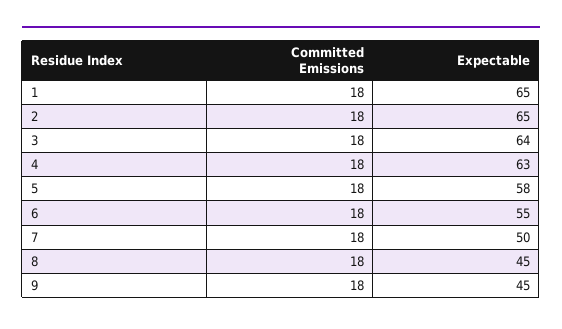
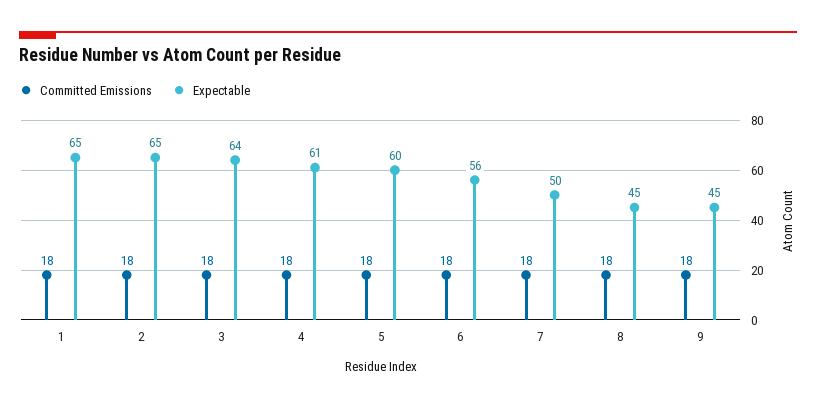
Expectable, 4: 63 -> 61
Expectable, 5: 58 -> 60
Expectable, 6: 55 -> 56

